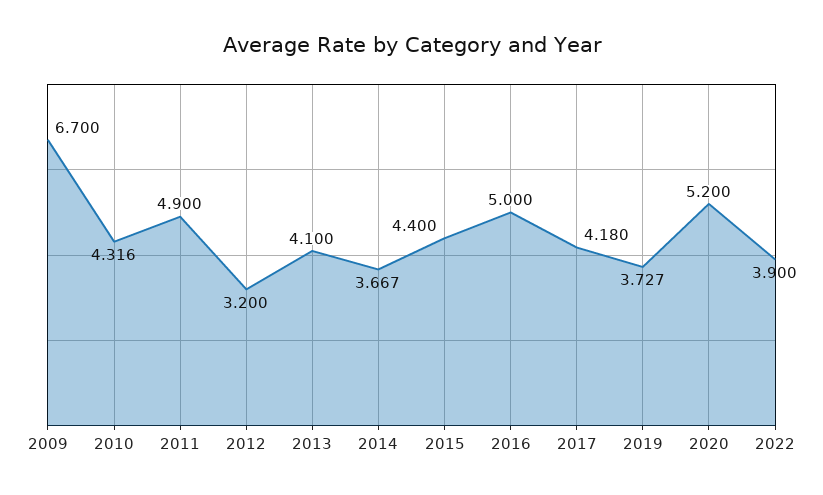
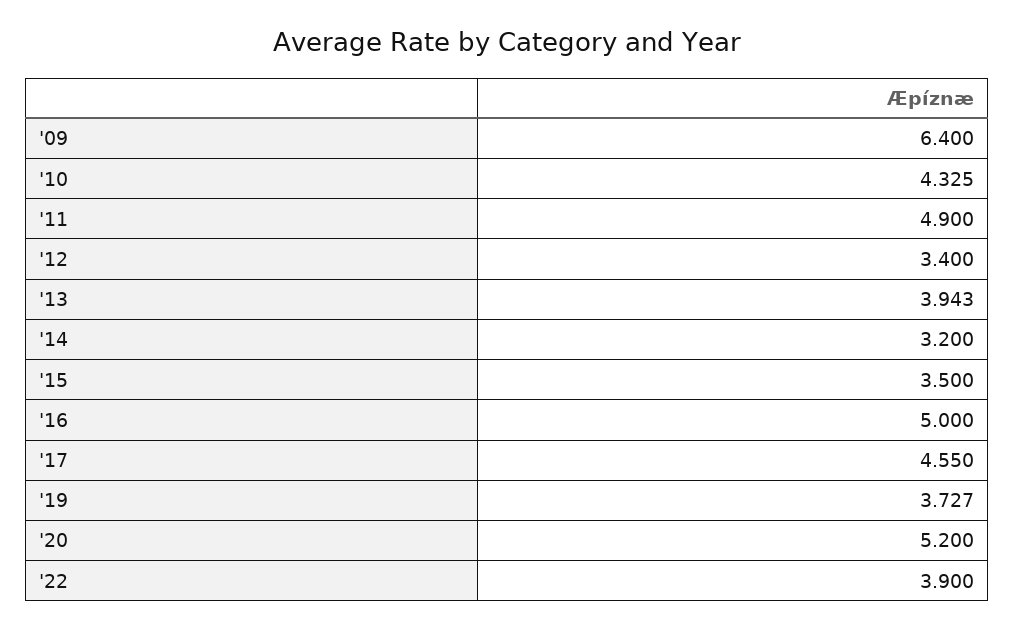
2009: 6.7 -> 6.4
2010: 4.316 -> 4.325
2012: 3.2 -> 3.4
2013: 4.1 -> 3.943
2014: 3.667 -> 3.2
2015: 4.4 -> 3.5
2017: 4.18 -> 4.55

